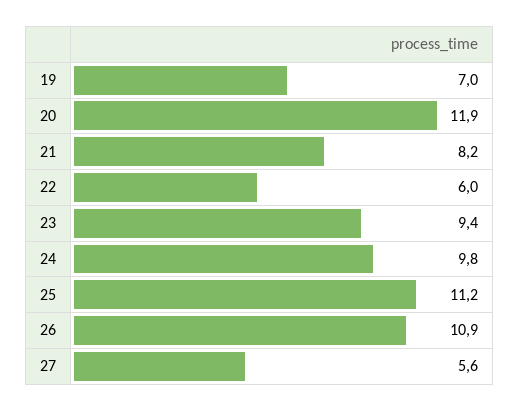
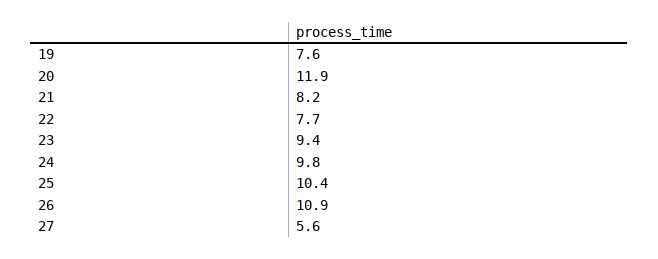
19: 7 -> 7.6
22: 6 -> 7.7
25: 11.2 -> 10.4

